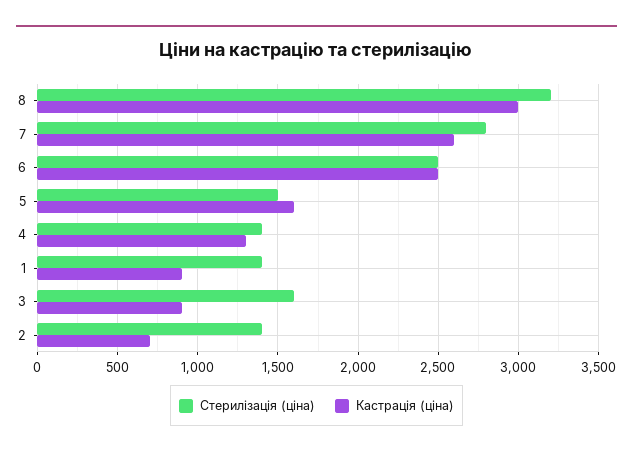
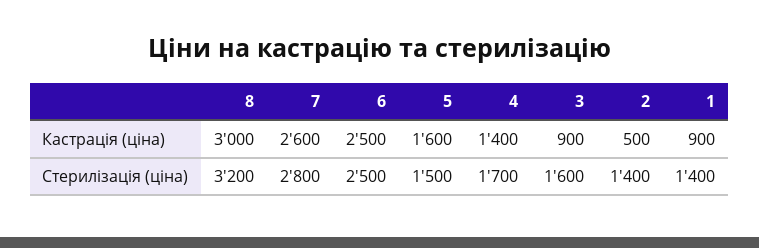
Стерилізація (ціна), 4: 1400 -> 1700
Кастрація (ціна), 4: 1300 -> 1400
Кастрація (ціна), 2: 700 -> 500

